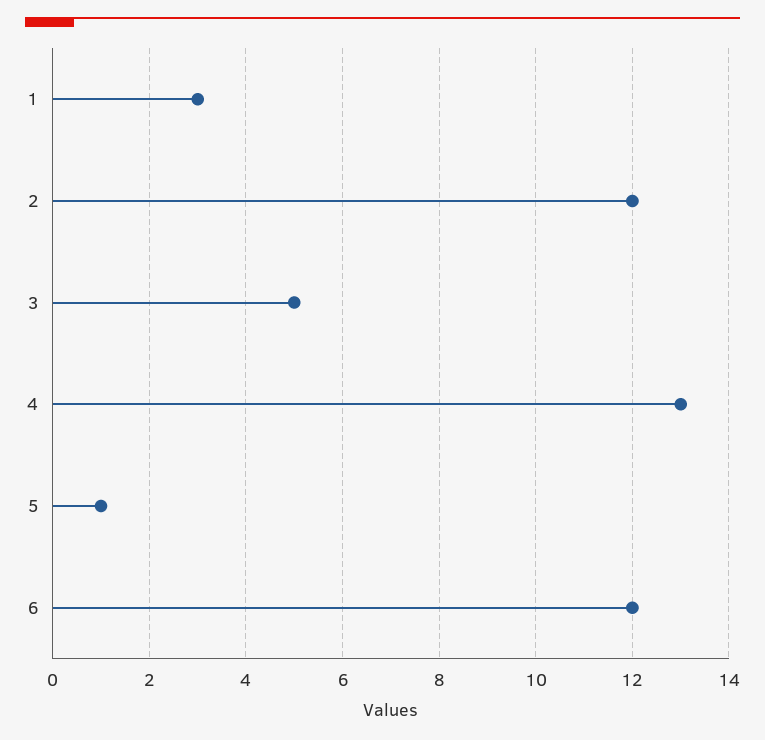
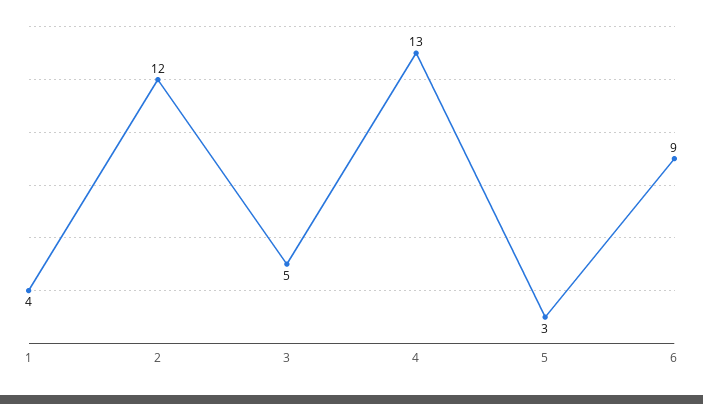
1: 3 -> 4
5: 1 -> 3
6: 12 -> 9

